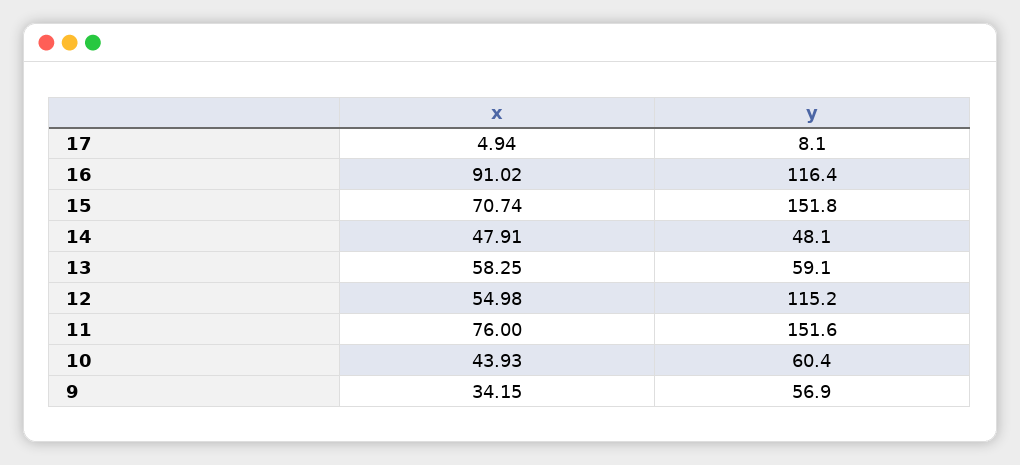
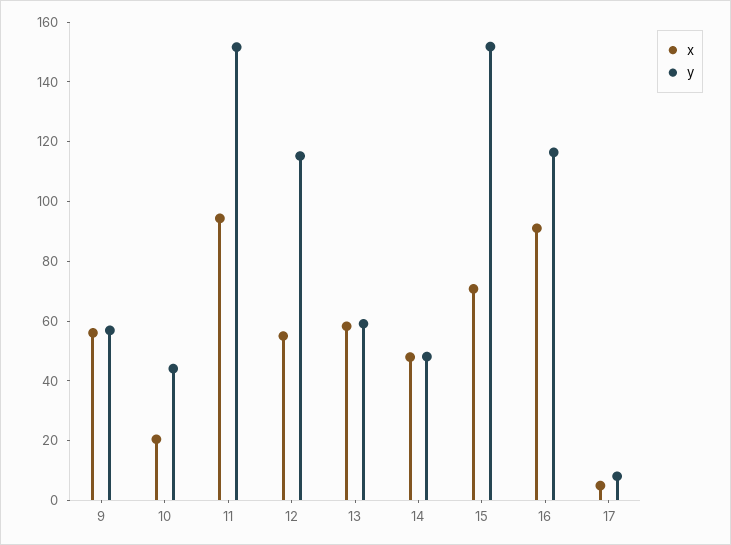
x, 11: 76 -> 95
x, 10: 43.93 -> 20
y, 10: 60.4 -> 45
x, 9: 34.15 -> 55

